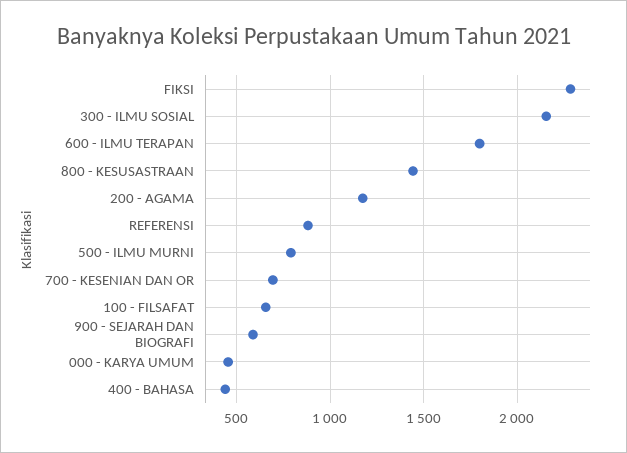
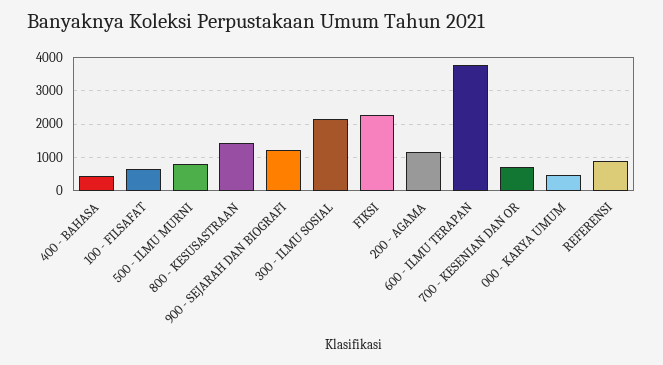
600 - ILMU TERAPAN: 1800 -> 3800
900 - SEJARAH DAN BIOGRAFI: 600 -> 1200

